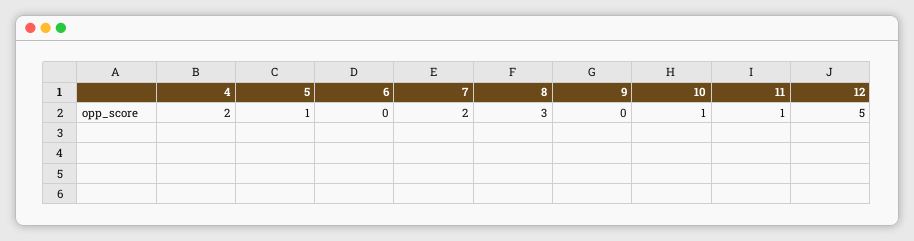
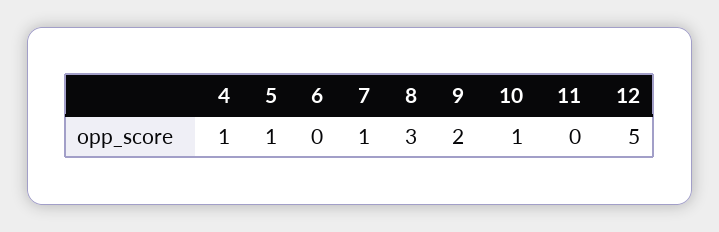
4: 2 -> 1
7: 2 -> 1
9: 0 -> 2
11: 1 -> 0

